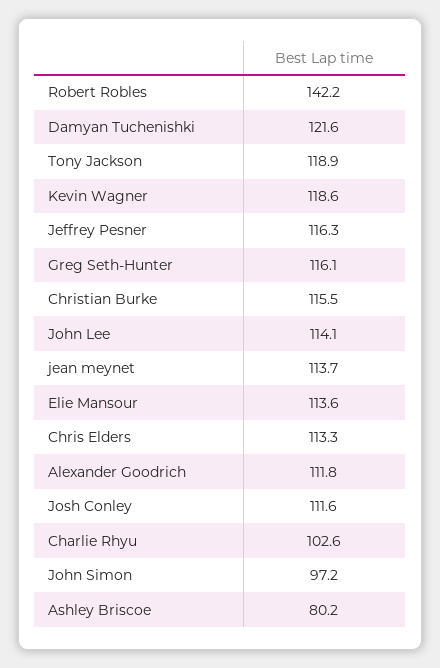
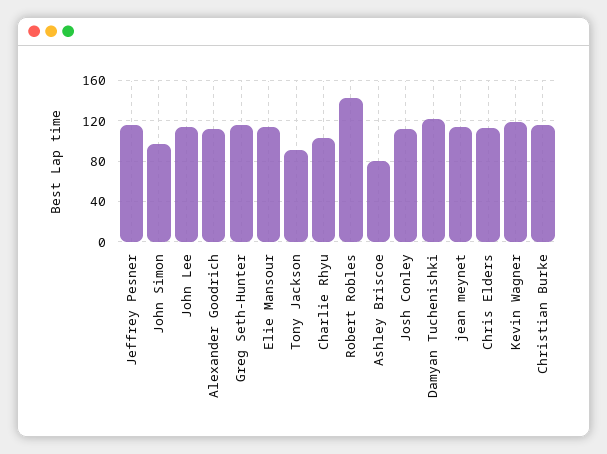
Tony Jackson: 118.9 -> 90

